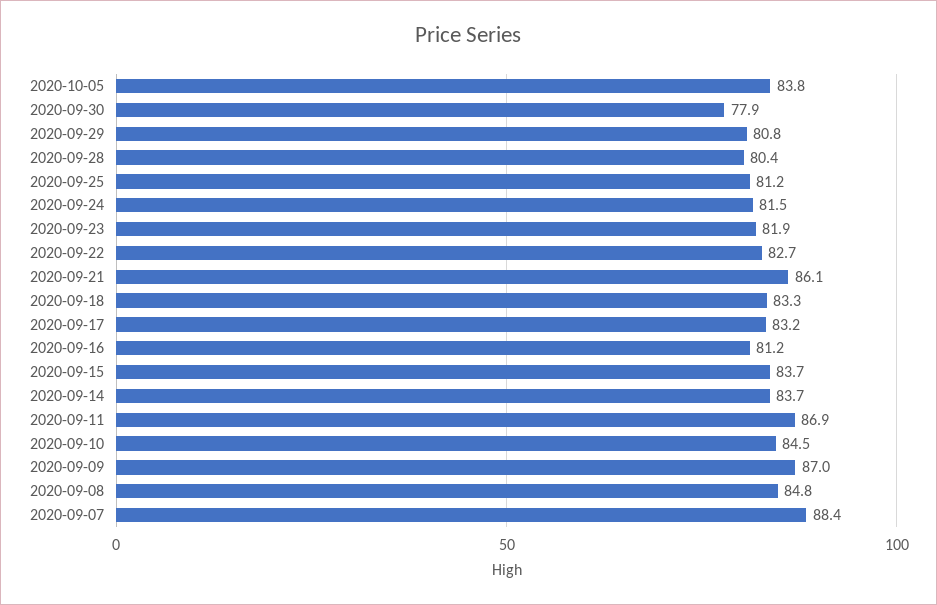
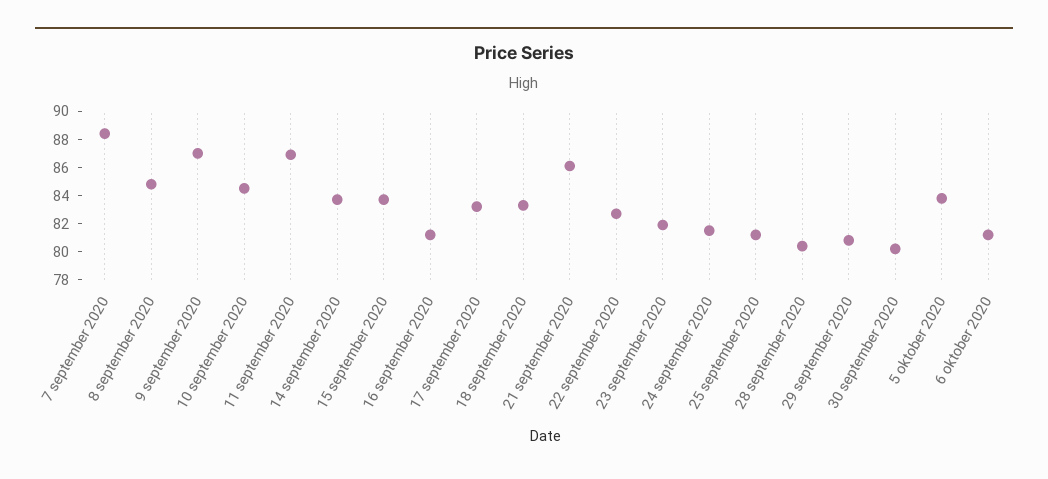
2020-09-30: 77.9 -> 80
6 oktober 2020: none -> 81

